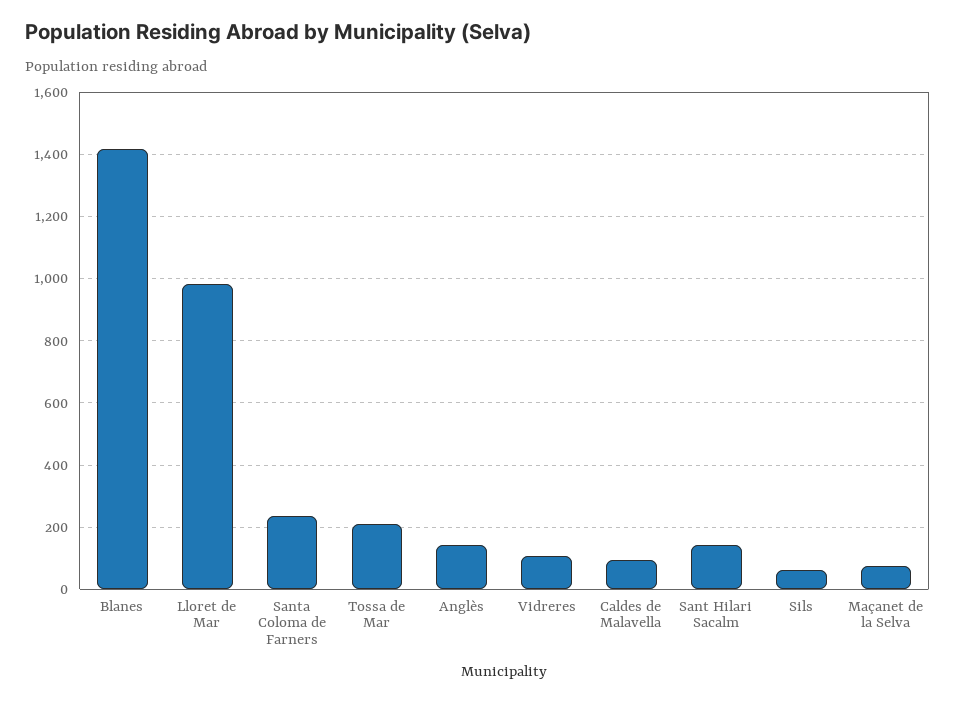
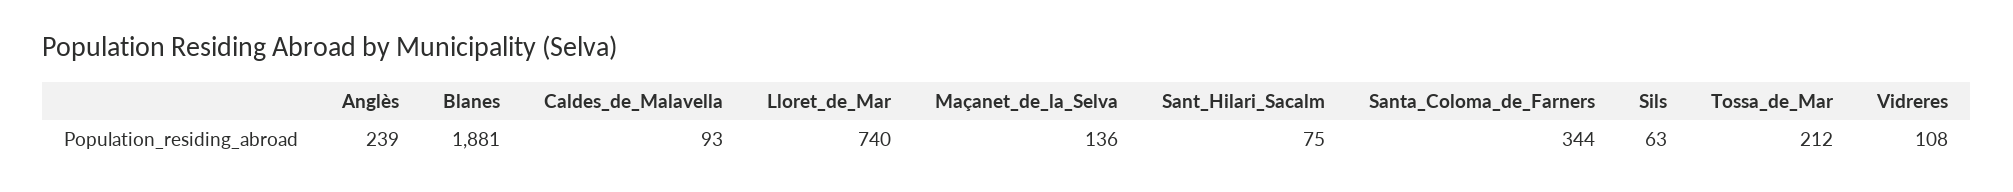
Blanes: 1420 -> 1881
Lloret de Mar: 980 -> 740
Santa Coloma de Farners: 240 -> 344
Anglès: 140 -> 239
Sant Hilari Sacalm: 140 -> 75
Maçanet de la Selva: 80 -> 136

